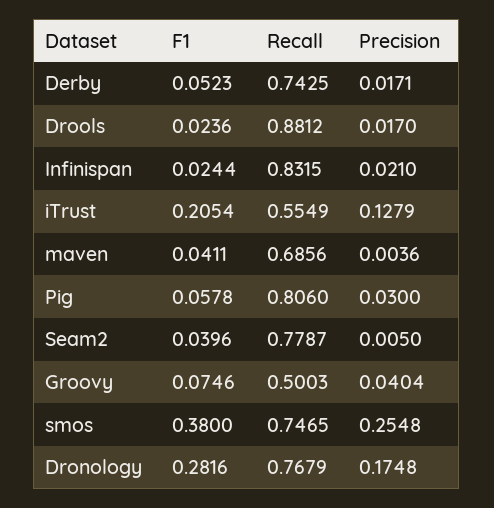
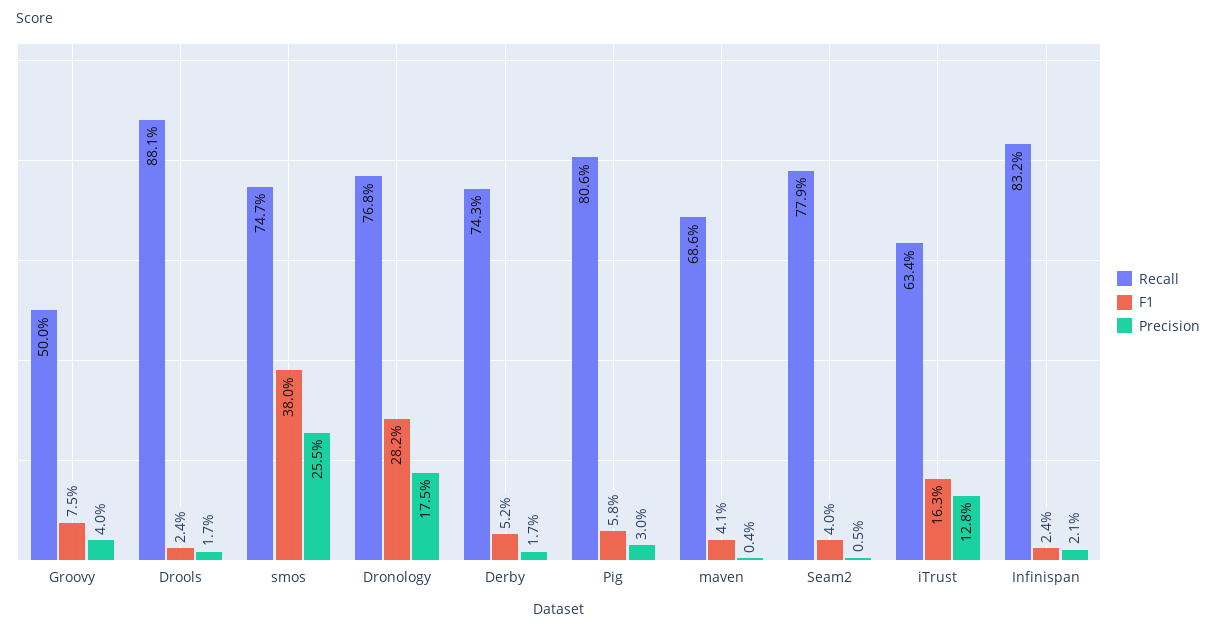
F1, iTrust: 0.2054 -> 0.163
Recall, iTrust: 0.5549 -> 0.634

